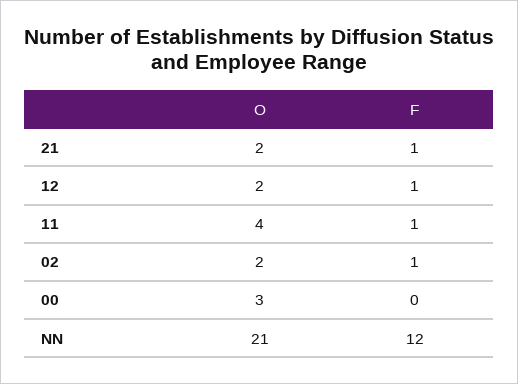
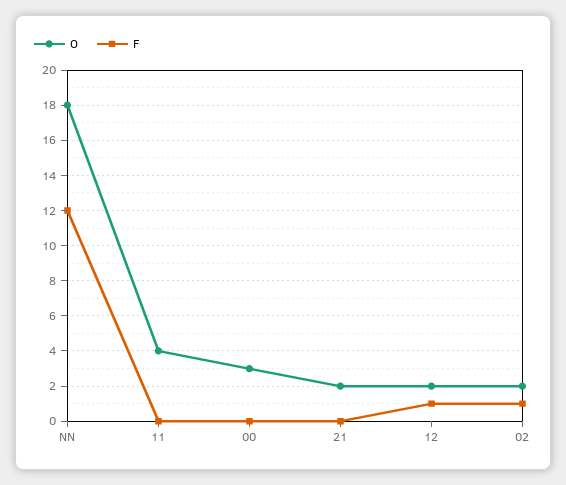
F, 21: 1 -> 0
F, 11: 1 -> 0
O, NN: 21 -> 18

